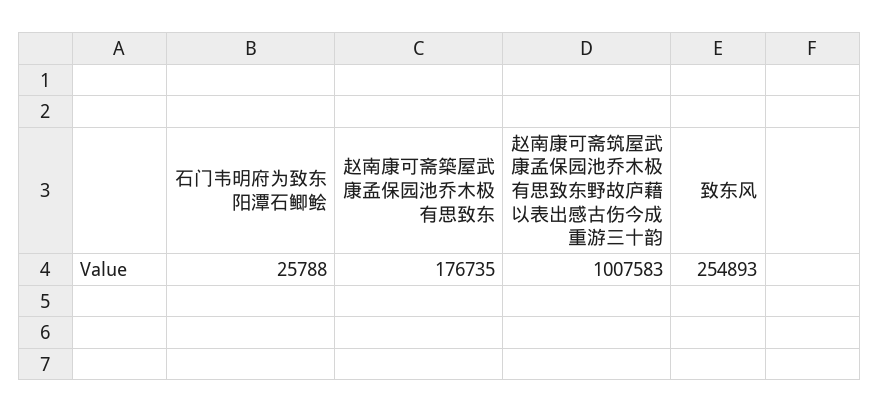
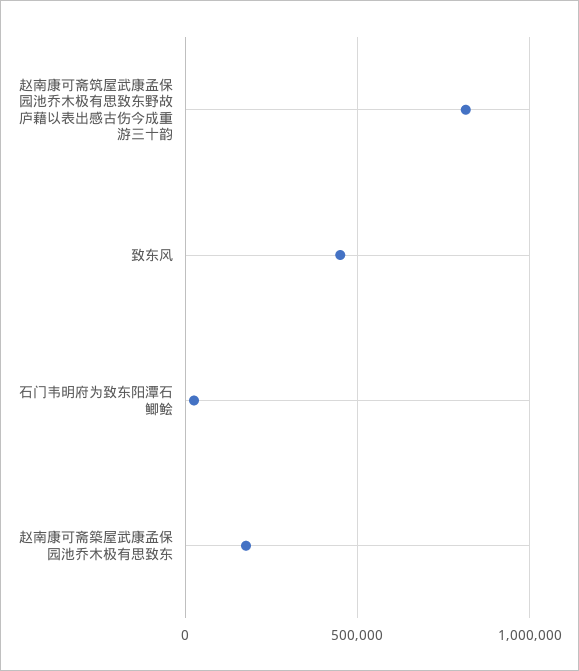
赵南康可斋筑屋武康孟保园池乔木极有思致东野故庐藉以表出感古伤今成重游三十韵: 1007583 -> 800000
致东风: 254893 -> 450000

